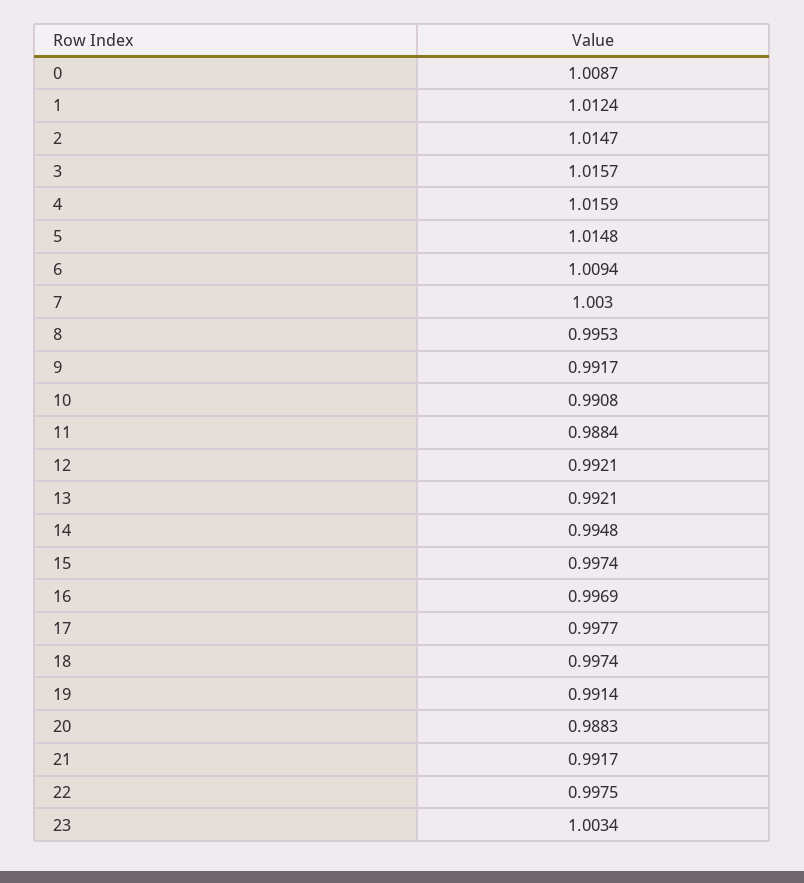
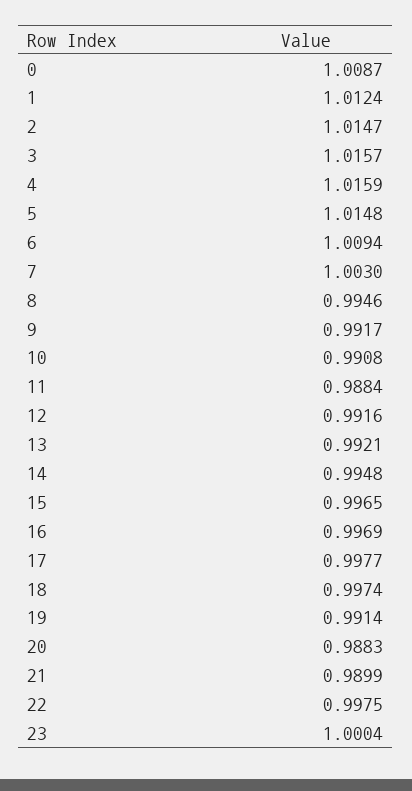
8: 0.9953 -> 0.9946
12: 0.9921 -> 0.9916
15: 0.9974 -> 0.9965
21: 0.9917 -> 0.9899
23: 1.0034 -> 1.0004

